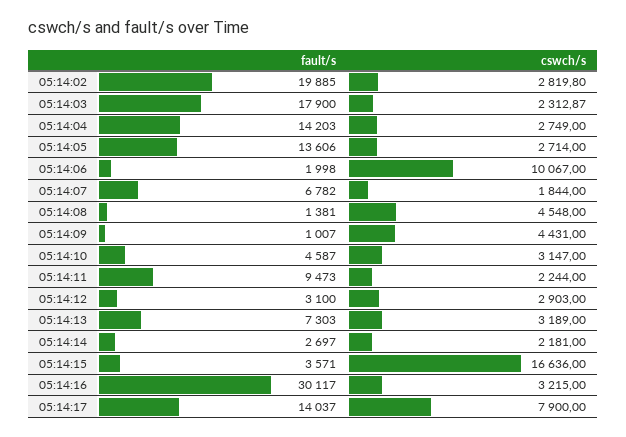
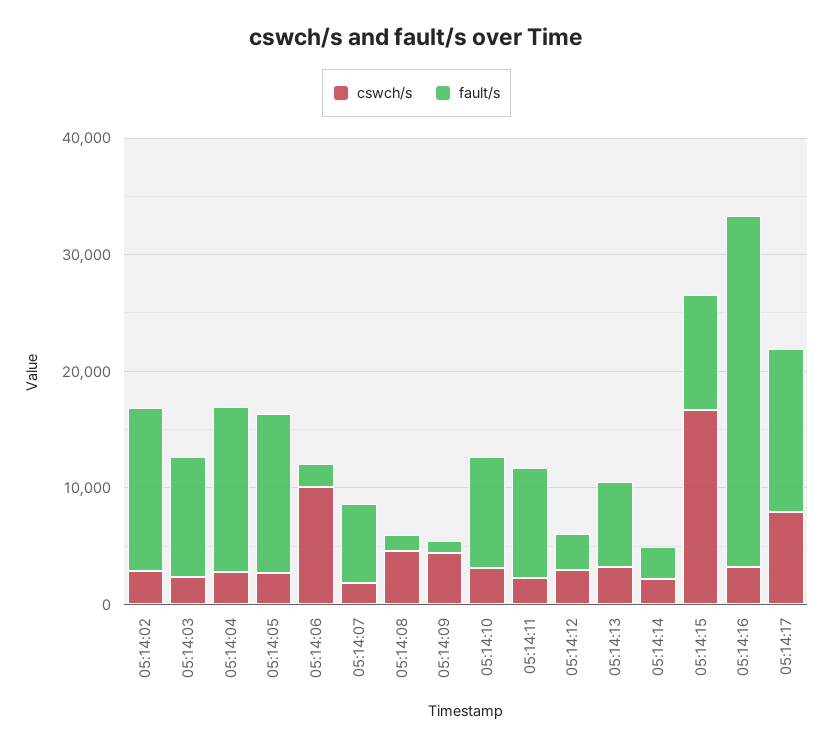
fault/s, 05:14:02: 19885 -> 14000
fault/s, 05:14:03: 17900 -> 10000
fault/s, 05:14:10: 4587 -> 10000
fault/s, 05:14:15: 3571 -> 10000

